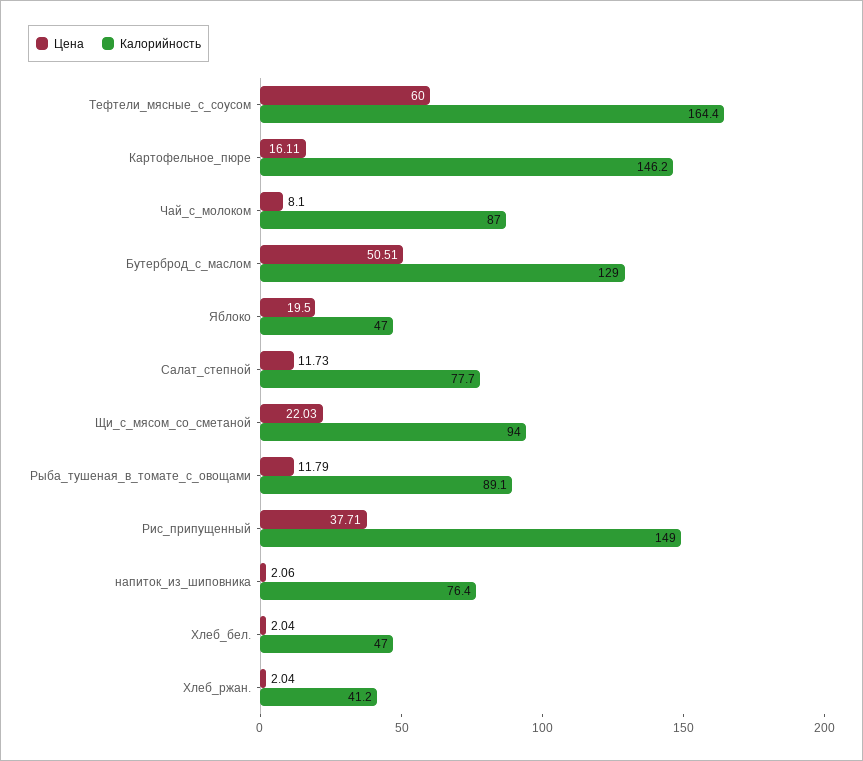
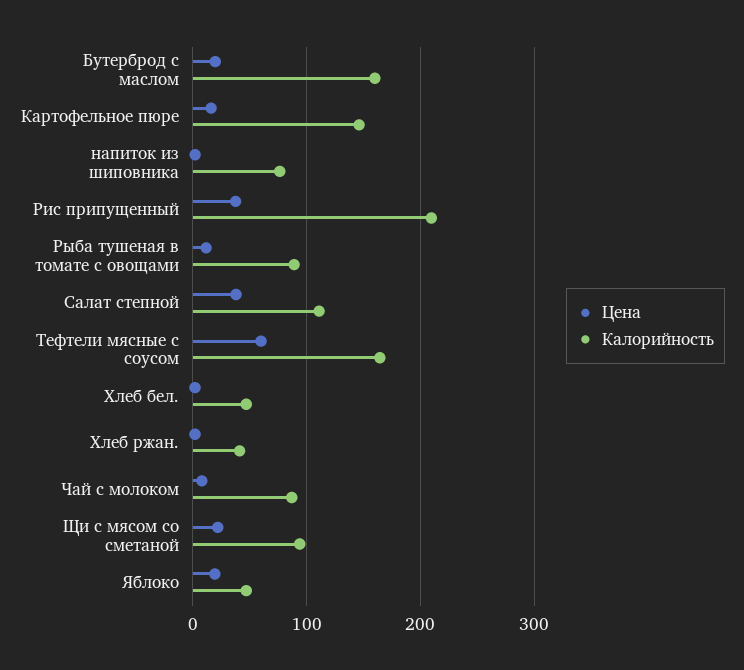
Цена, Бутерброд_с_маслом: 50.51 -> 20
Калорийность, Бутерброд_с_маслом: 129 -> 160
Цена, Салат_степной: 11.73 -> 40
Калорийность, Салат_степной: 77.7 -> 110
Калорийность, Рис_припущенный: 149 -> 210

